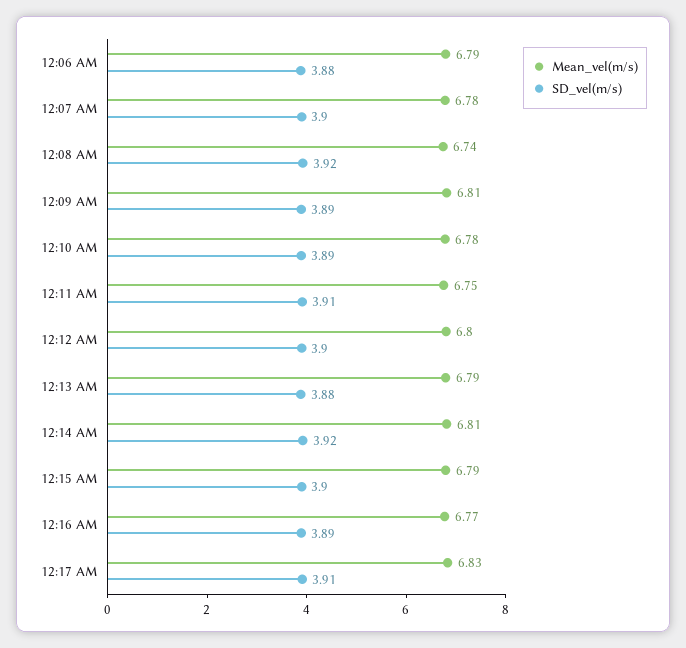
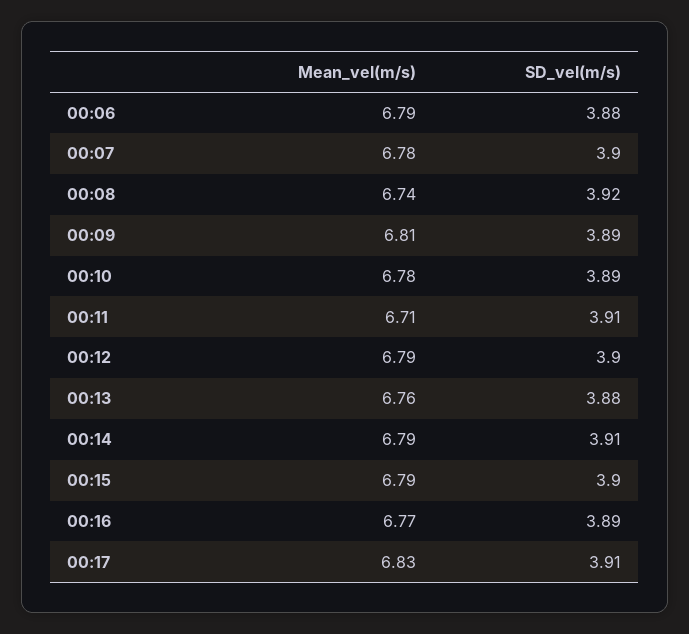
Mean_vel(m/s), 12:11 AM: 6.75 -> 6.71
Mean_vel(m/s), 12:12 AM: 6.8 -> 6.79
Mean_vel(m/s), 12:13 AM: 6.79 -> 6.76
Mean_vel(m/s), 12:14 AM: 6.81 -> 6.79
SD_vel(m/s), 12:14 AM: 3.92 -> 3.91

